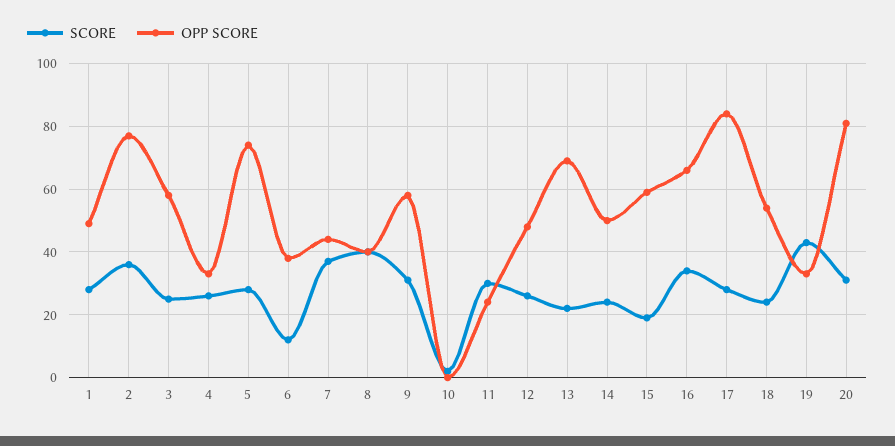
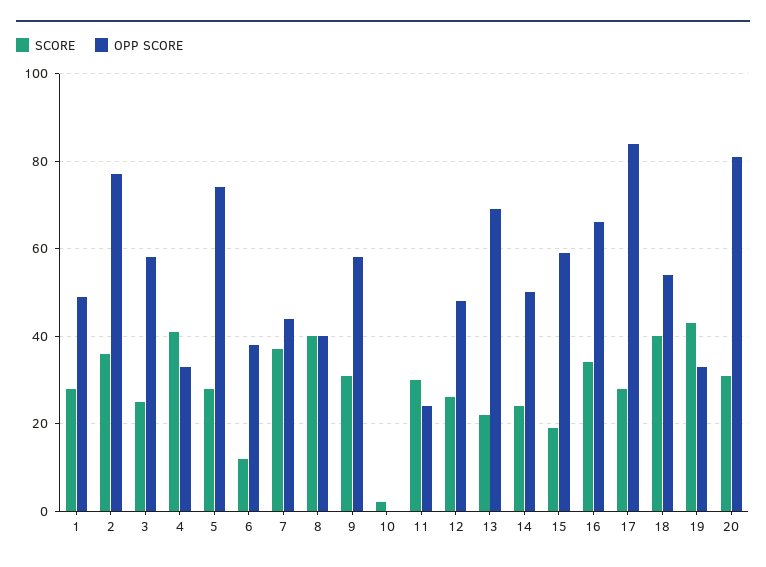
SCORE, 4: 25 -> 40
SCORE, 18: 25 -> 40

